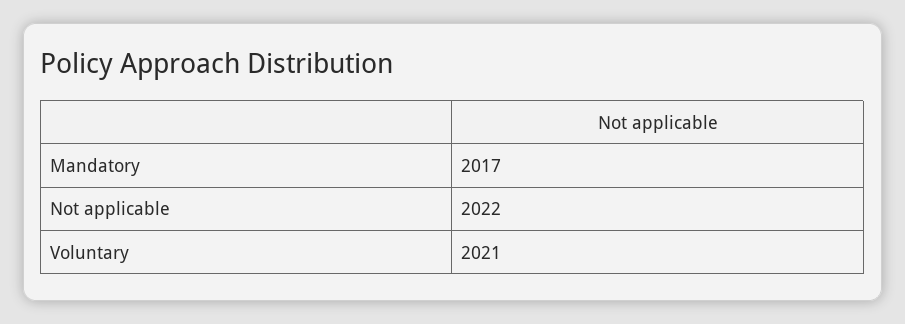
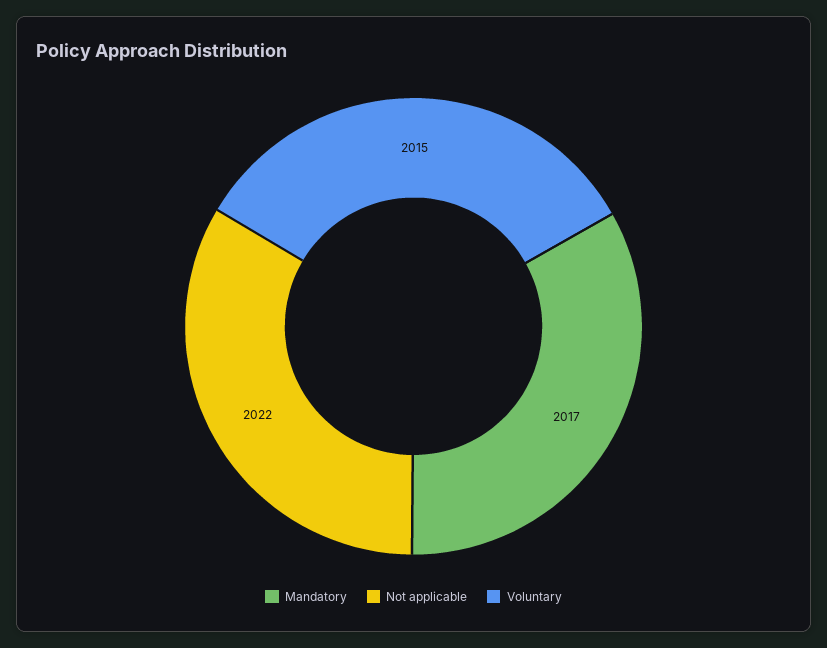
Voluntary: 2021 -> 2015

